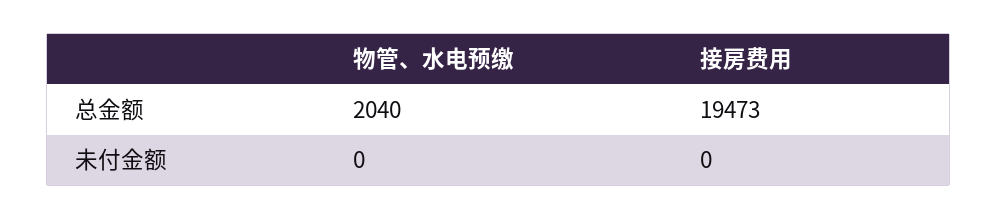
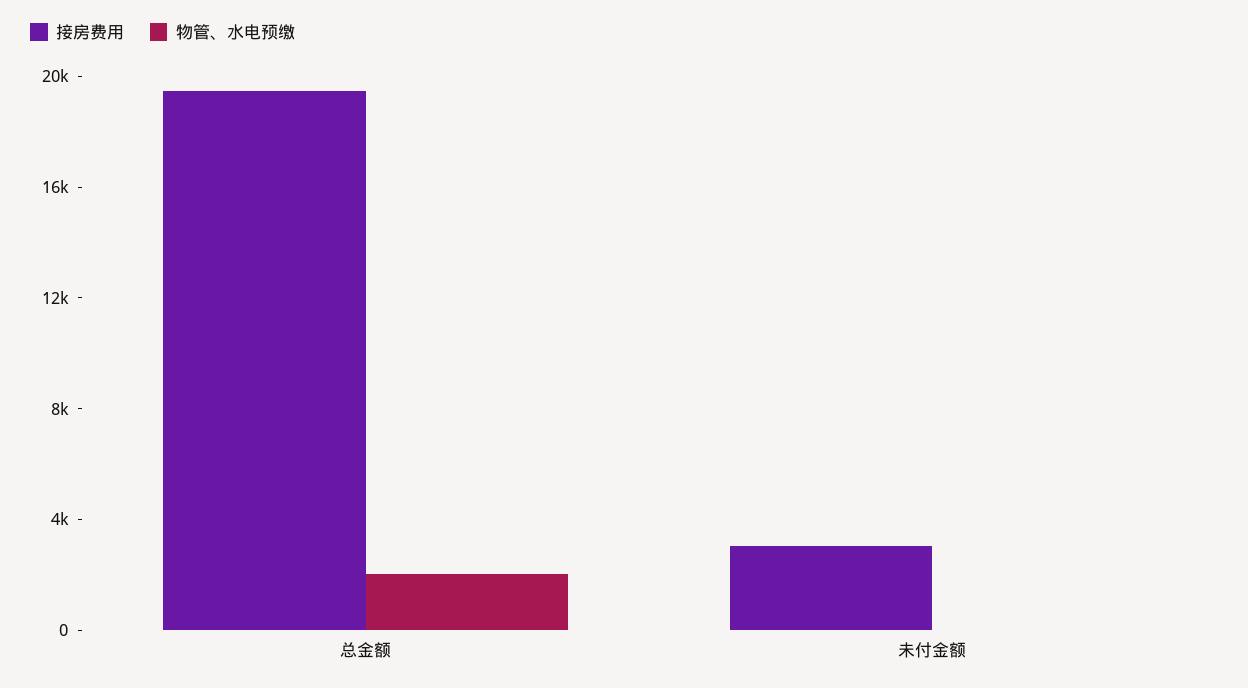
接房费用, 未付金额: 0 -> 3000

